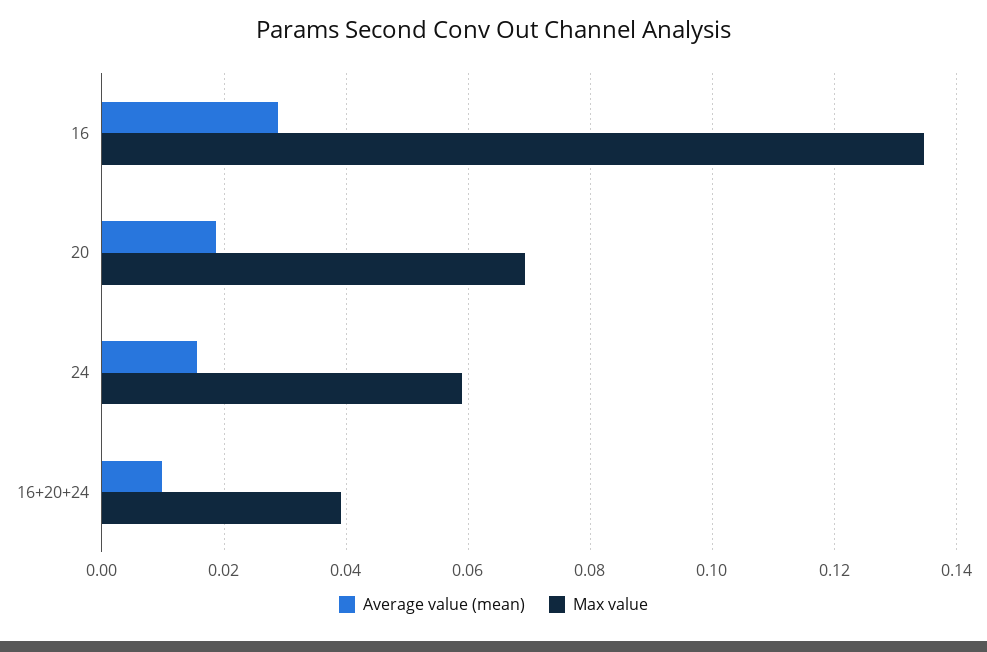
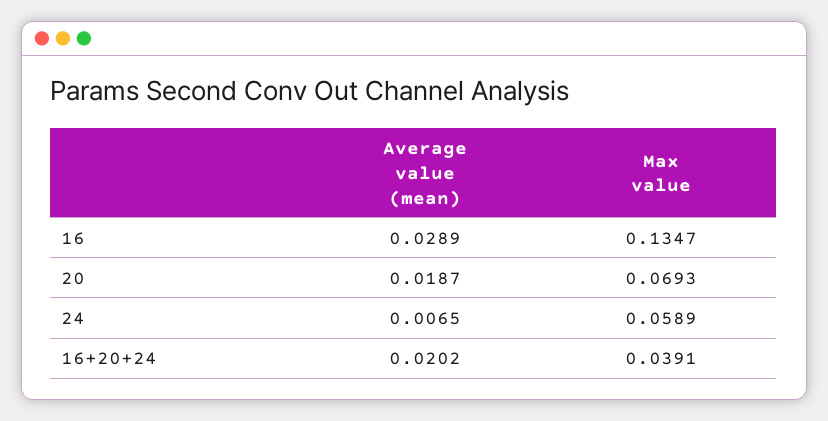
Average value (mean), 24: 0.016 -> 0.0065
Average value (mean), 16+20+24: 0.01 -> 0.0202

